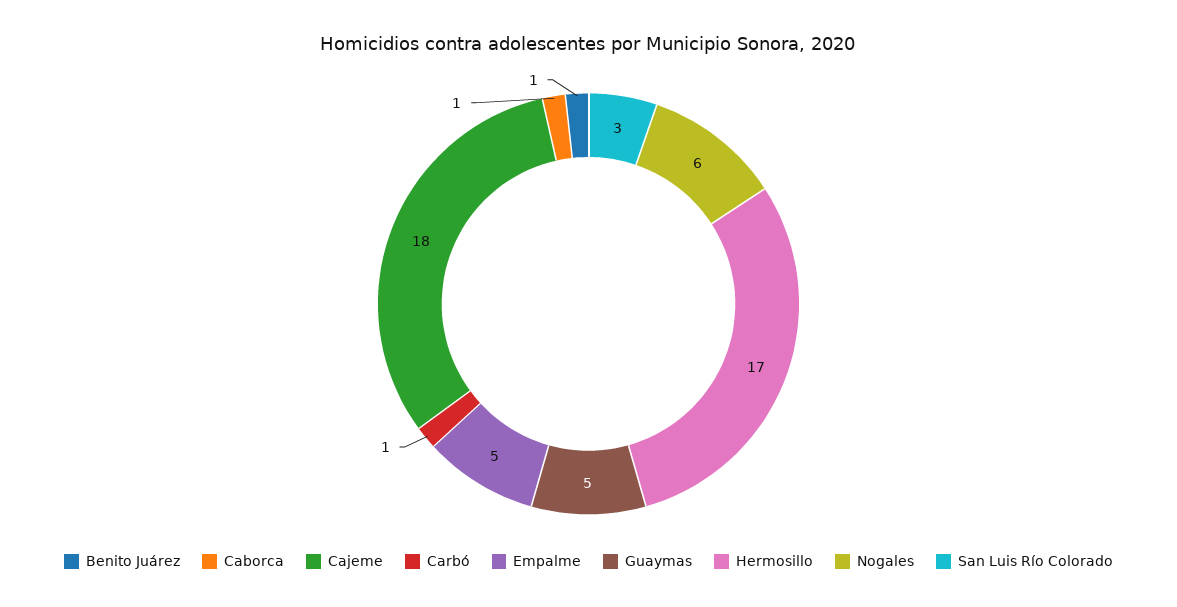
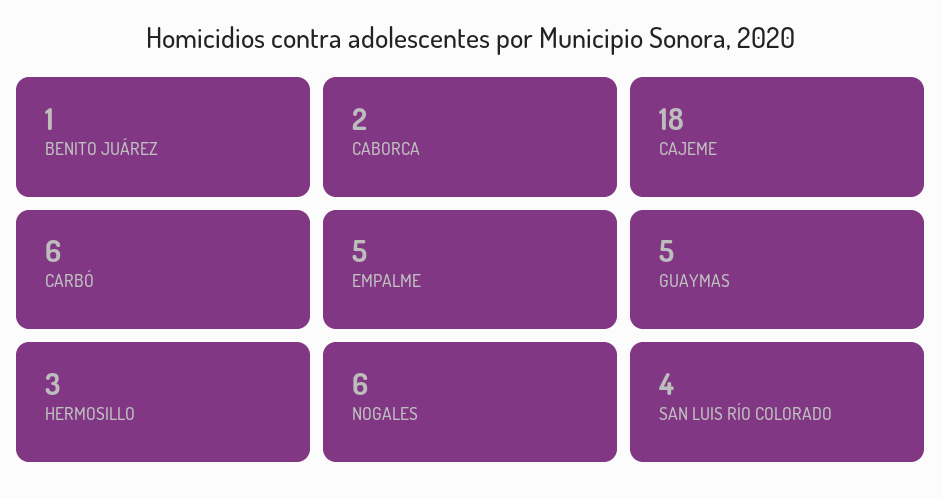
Caborca: 1 -> 2
Carbó: 1 -> 6
Hermosillo: 17 -> 3
San Luis Río Colorado: 3 -> 4

